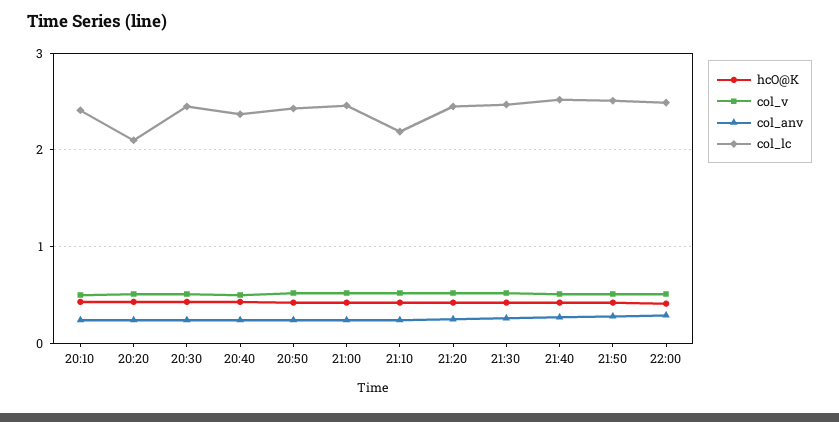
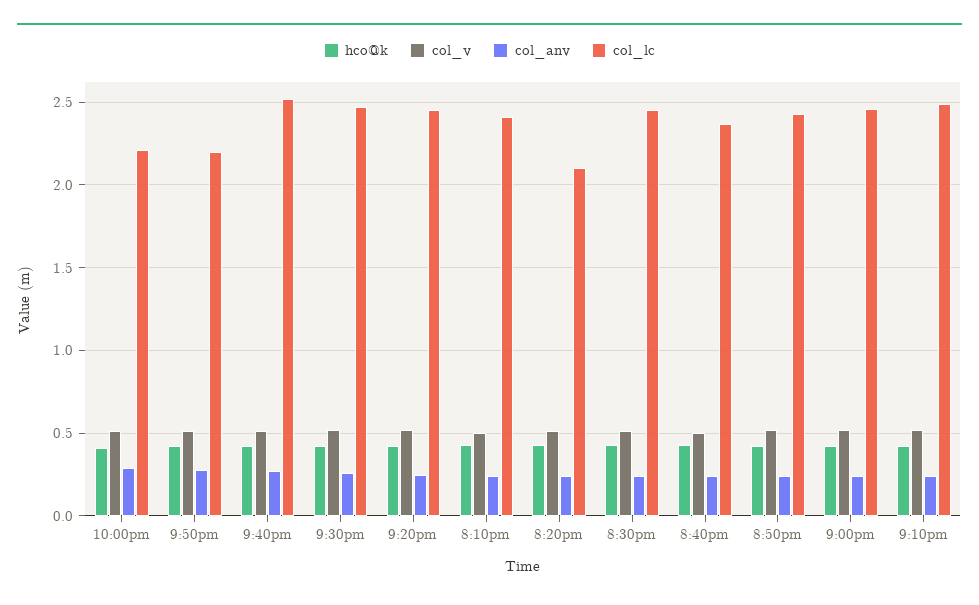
col_lc, 21:10: 2.2 -> 2.5
col_lc, 21:50: 2.5 -> 2.2
col_lc, 22:00: 2.5 -> 2.2

